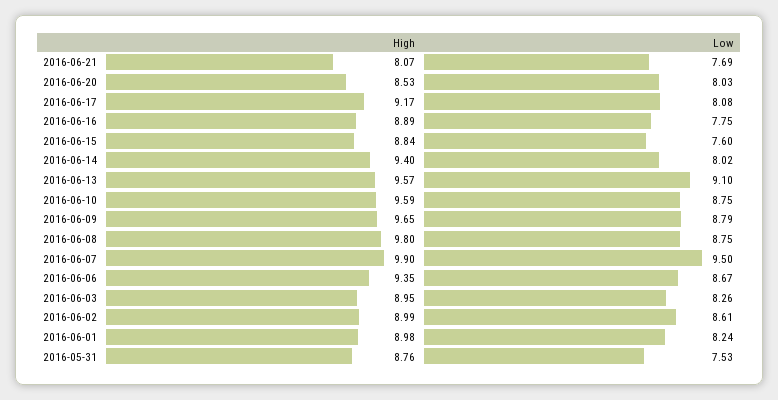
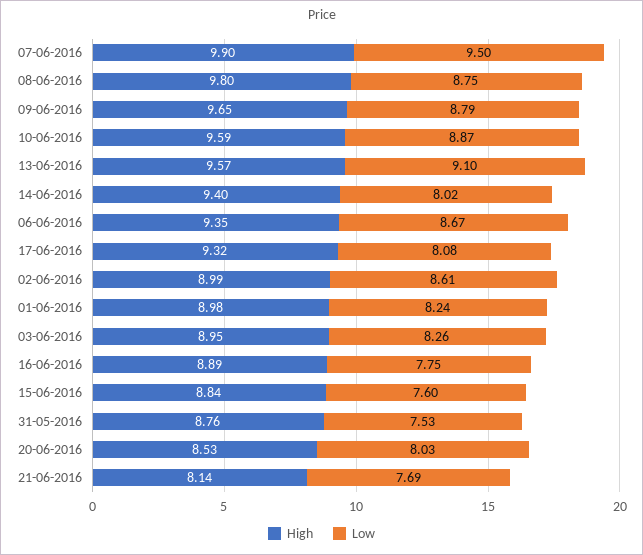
High, 2016-06-21: 8.07 -> 8.14
High, 2016-06-17: 9.17 -> 9.32
Low, 2016-06-10: 8.75 -> 8.87

